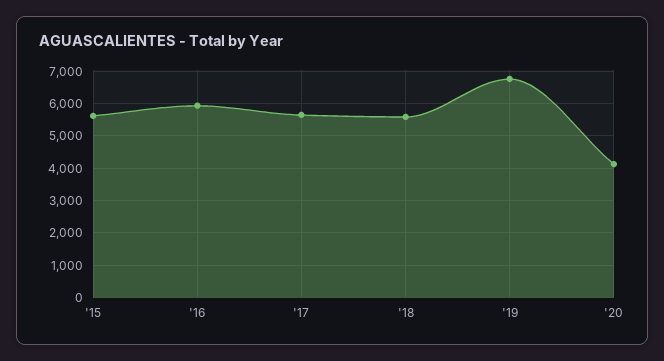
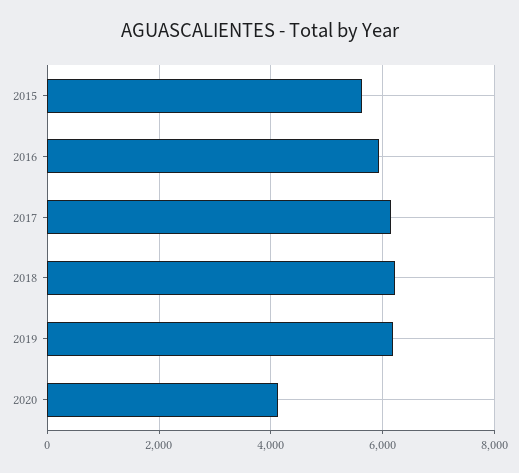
'17: 5600 -> 6200
'18: 5600 -> 6200
'19: 6800 -> 6200

